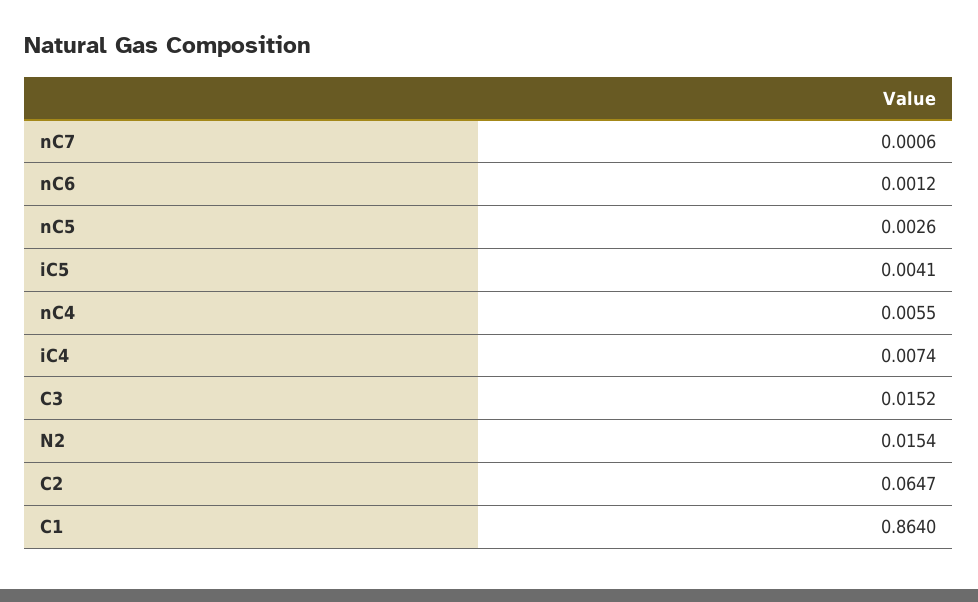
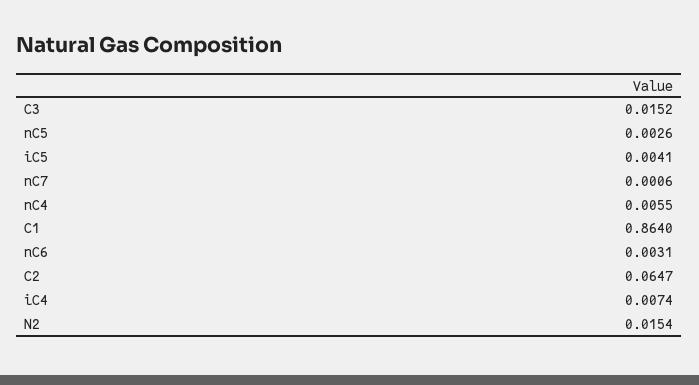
nC6: 0.0012 -> 0.0031

